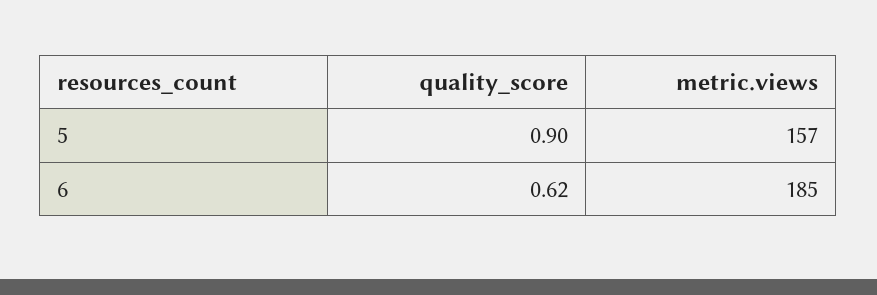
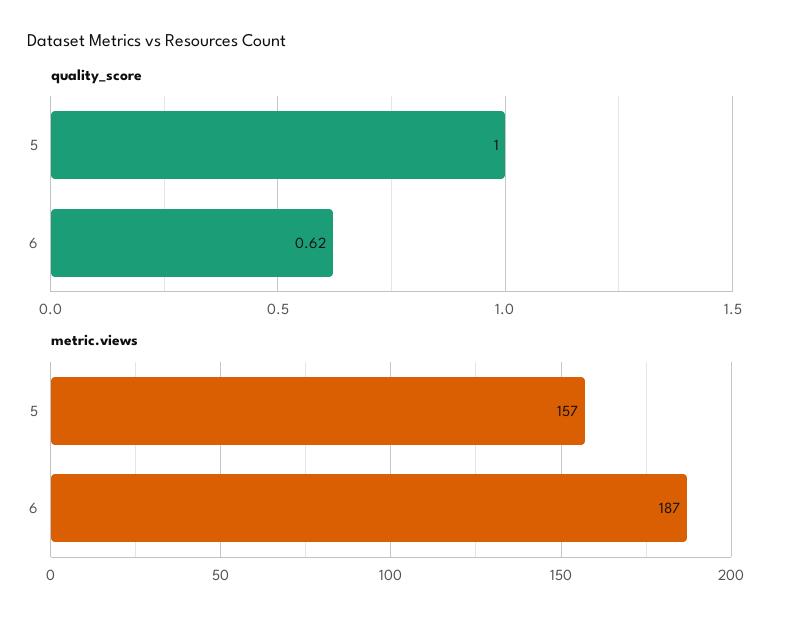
quality_score, 5: 0.9 -> 1
metric.views, 6: 185 -> 187

